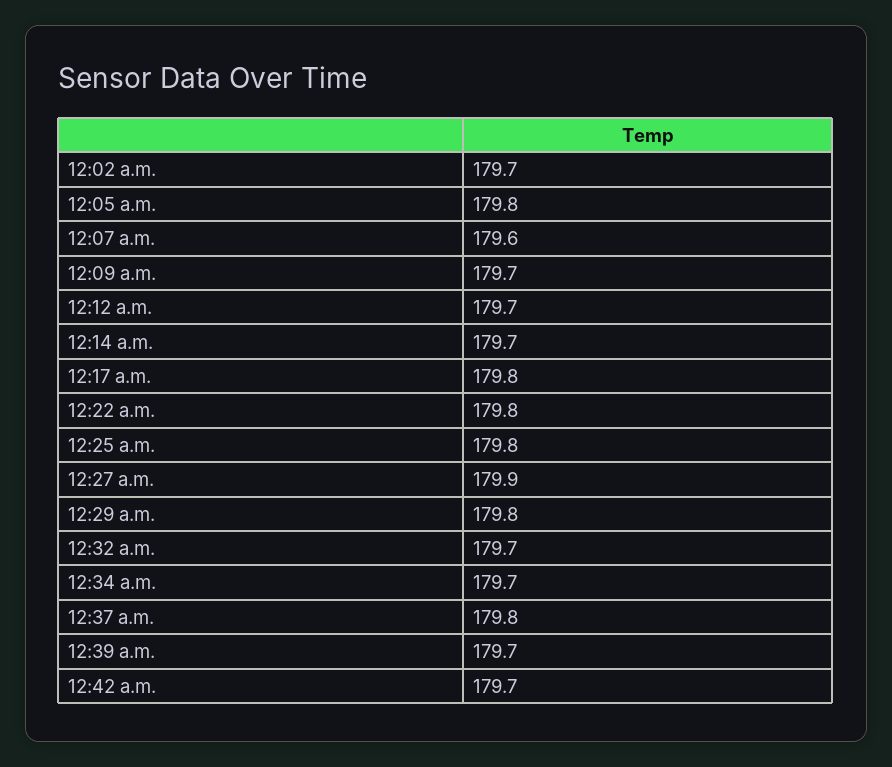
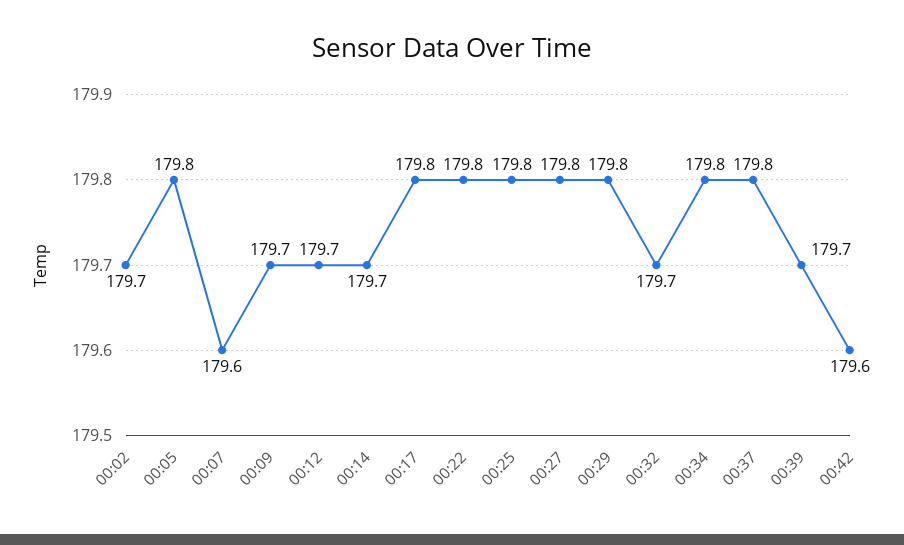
12:27 a.m.: 179.9 -> 179.8
12:34 a.m.: 179.7 -> 179.8
12:42 a.m.: 179.7 -> 179.6

